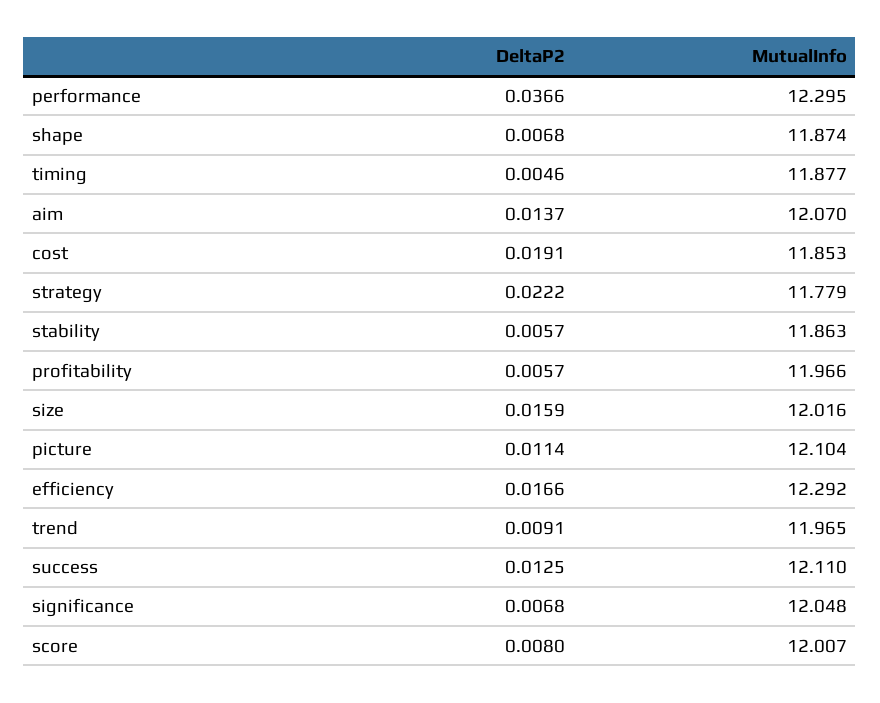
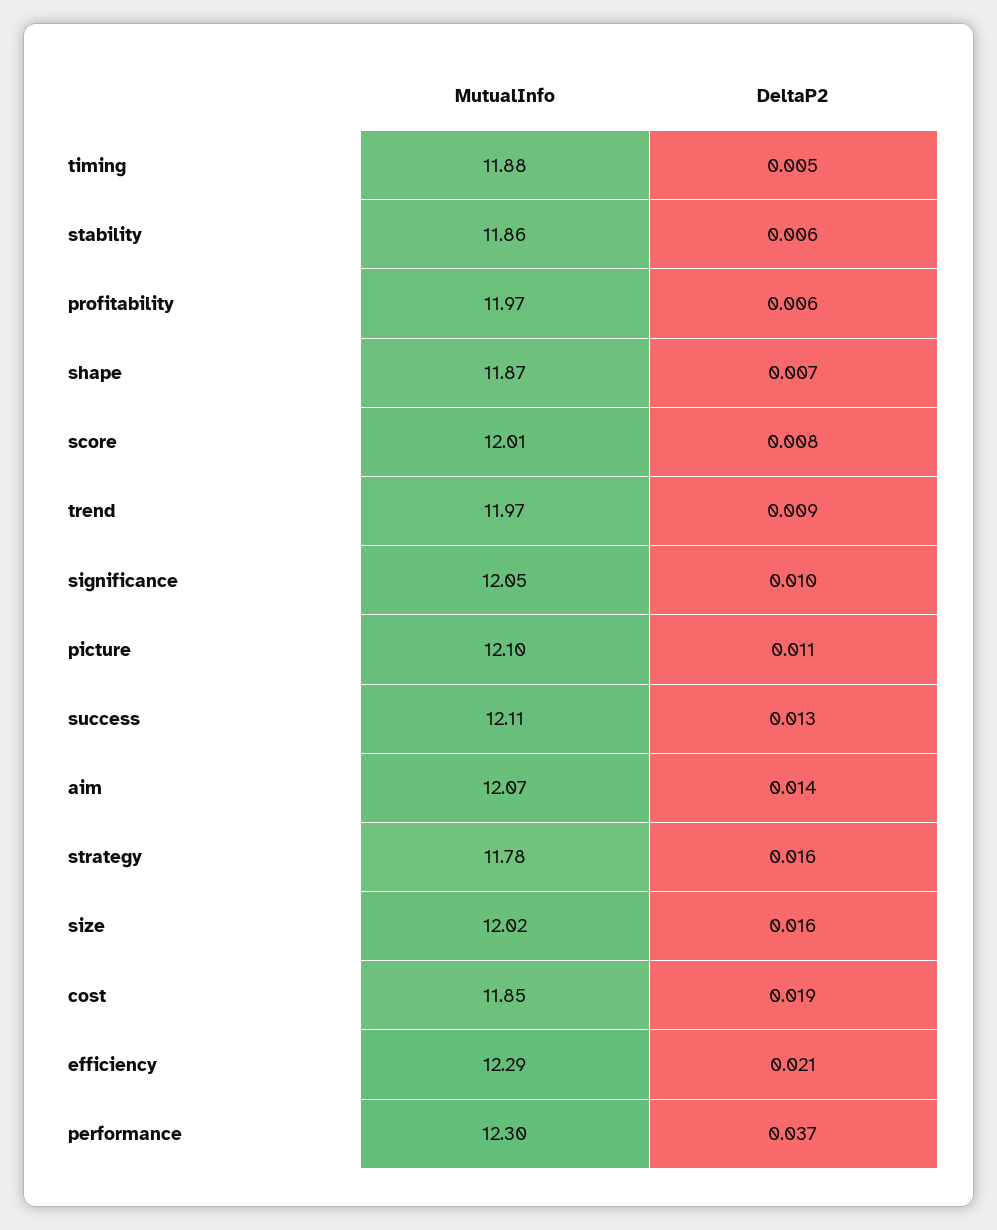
DeltaP2, strategy: 0.0222 -> 0.016
DeltaP2, efficiency: 0.0166 -> 0.021
DeltaP2, significance: 0.0068 -> 0.01

